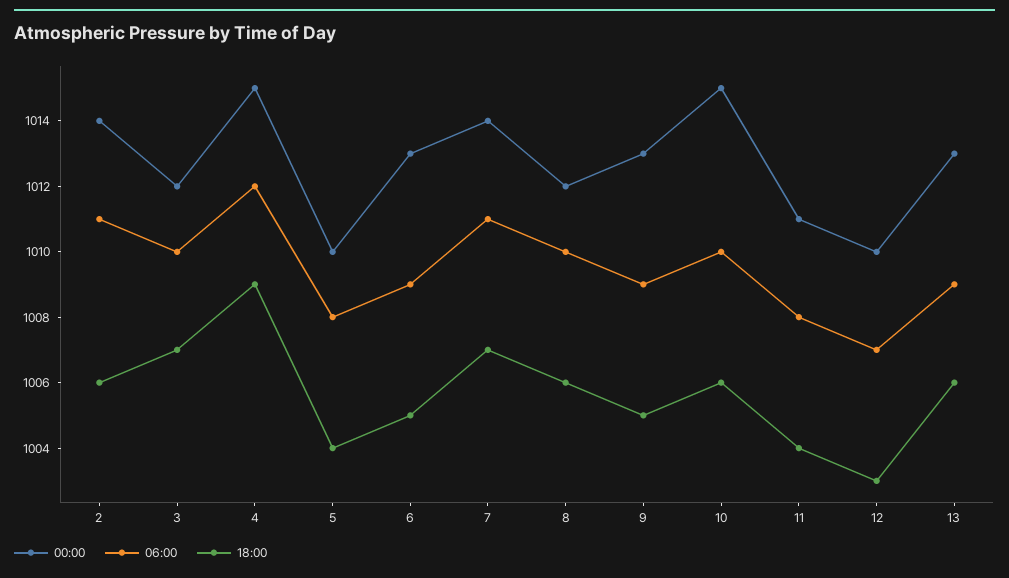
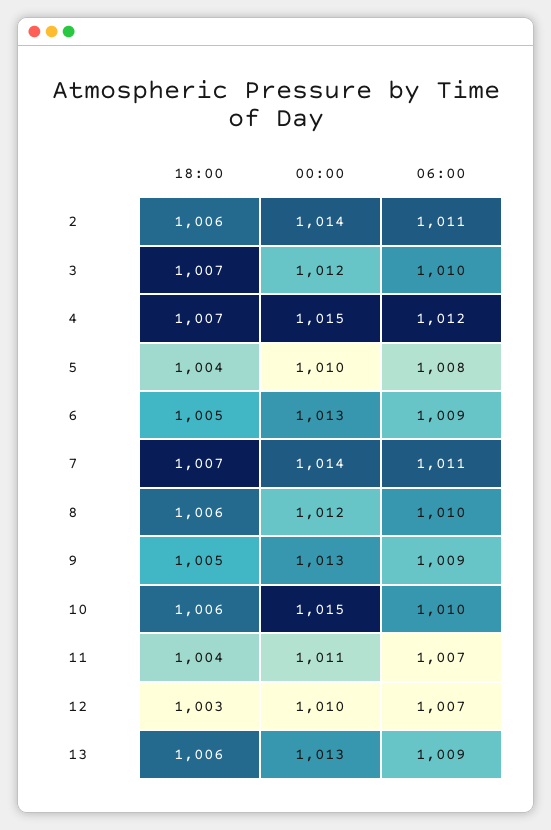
18:00, 4: 1009 -> 1007
06:00, 11: 1008 -> 1007

